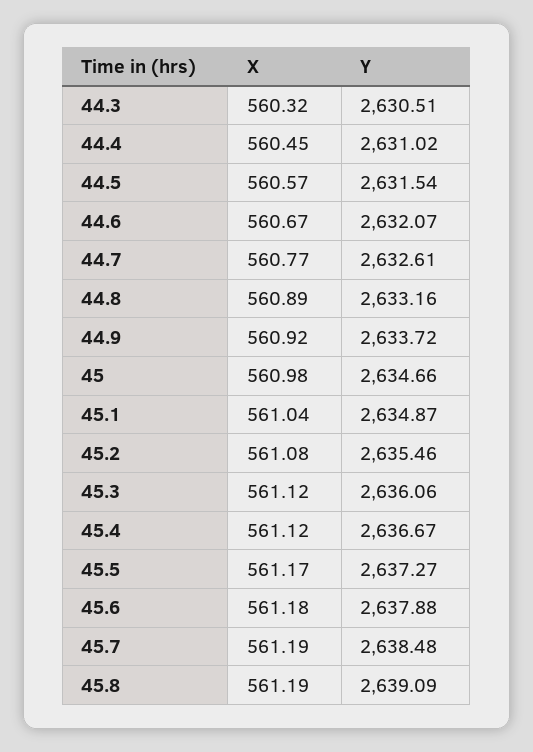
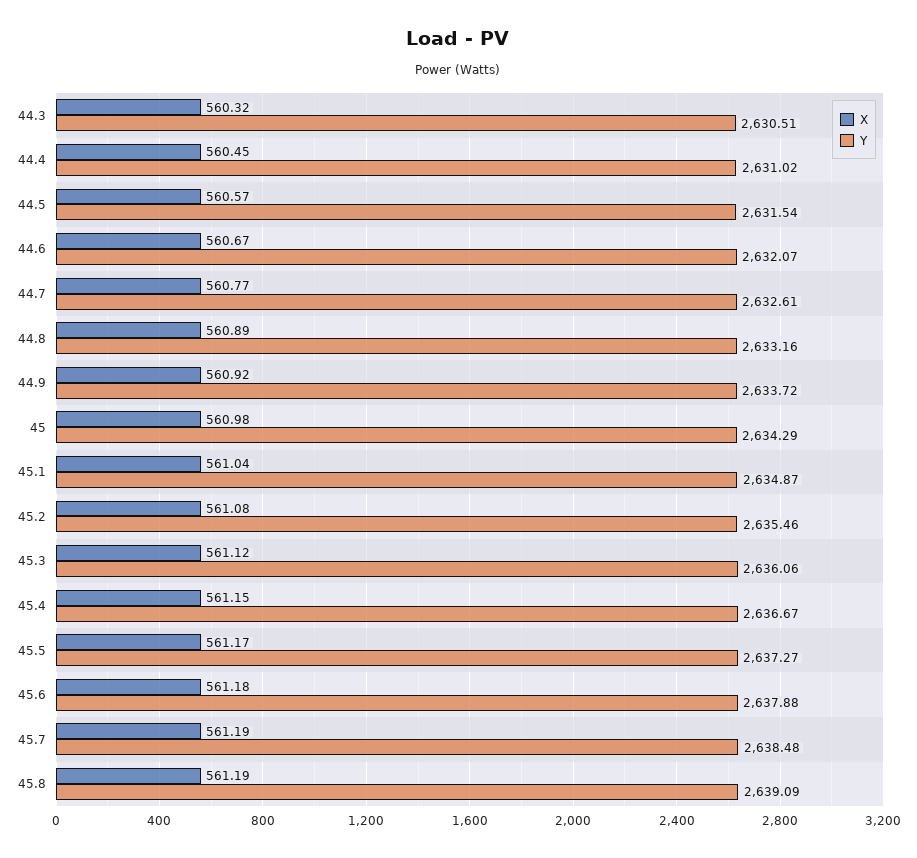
Y, 45: 2634.66 -> 2634.29
X, 45.4: 561.12 -> 561.15

